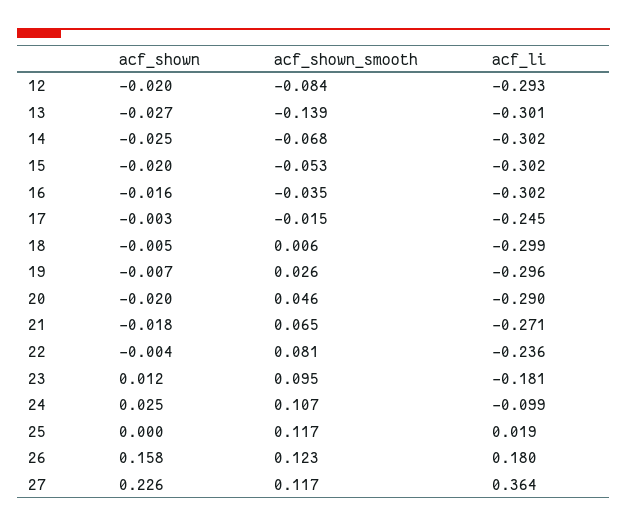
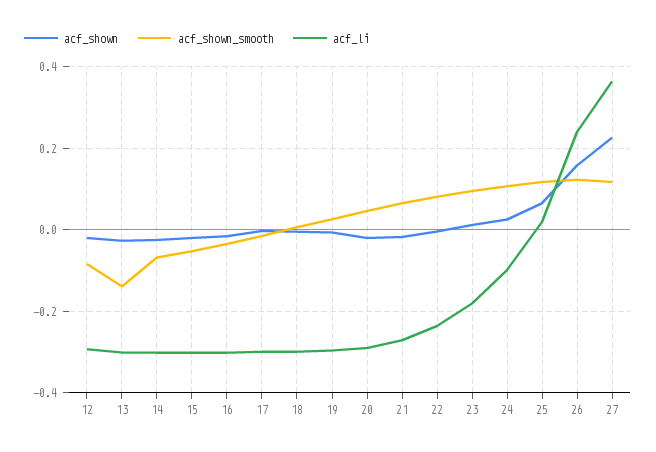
acf_li, 17: -0.245 -> -0.3
acf_shown, 25: 0 -> 0.06
acf_li, 26: 0.18 -> 0.24

